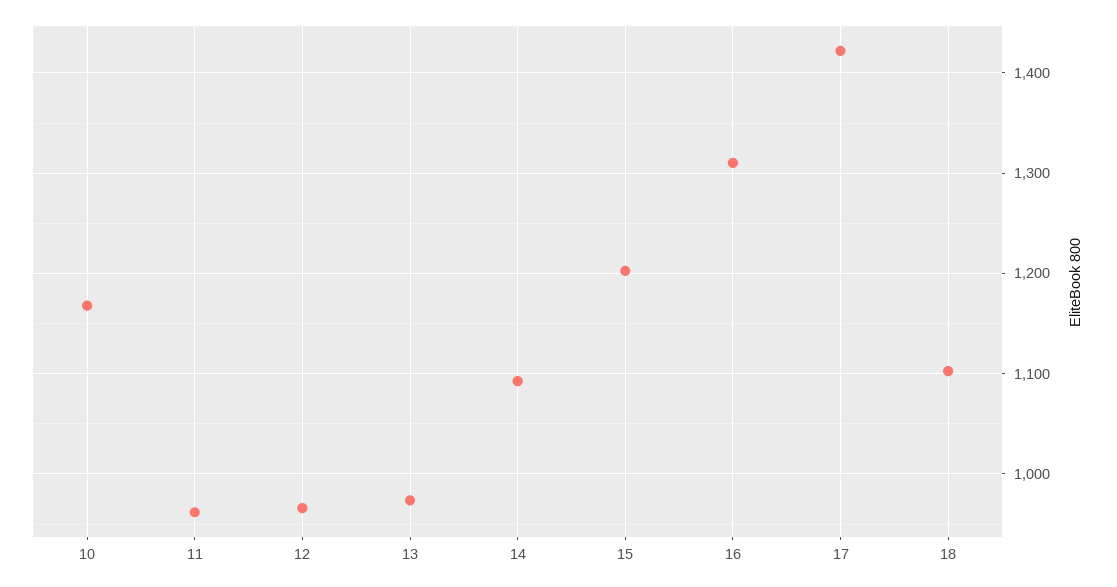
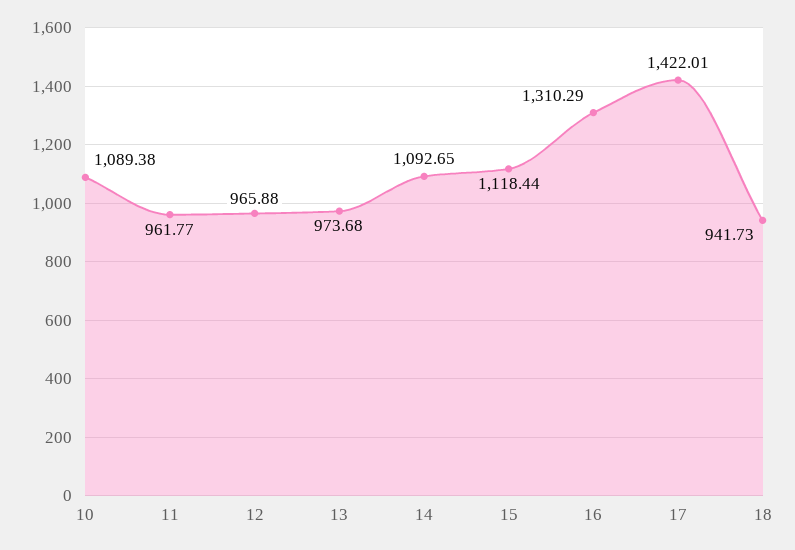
10: 1170 -> 1089.38
15: 1200 -> 1118.44
18: 1100 -> 941.73

